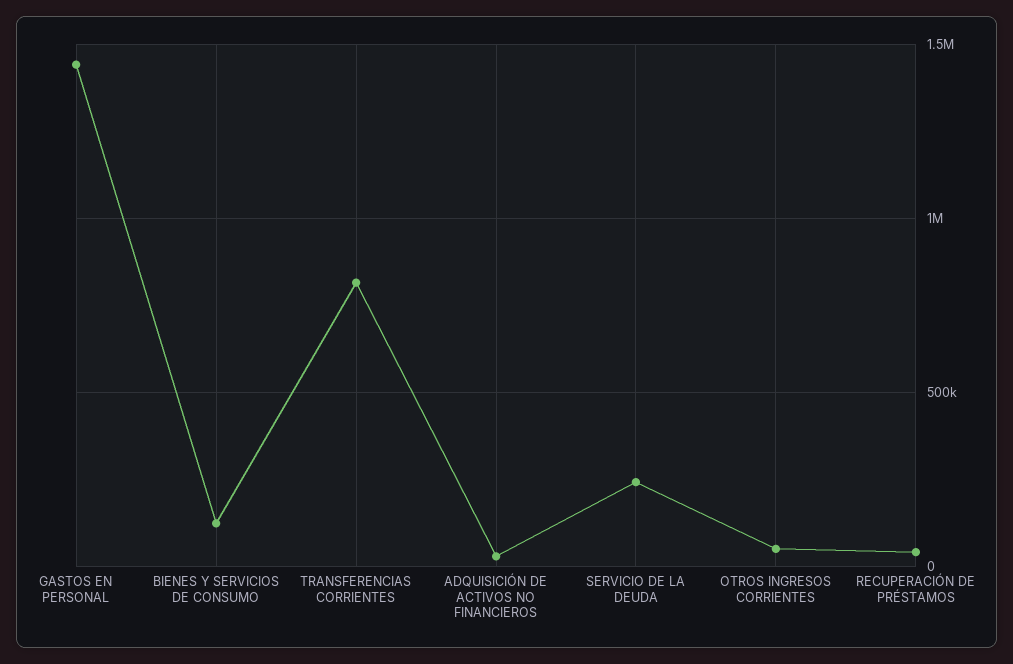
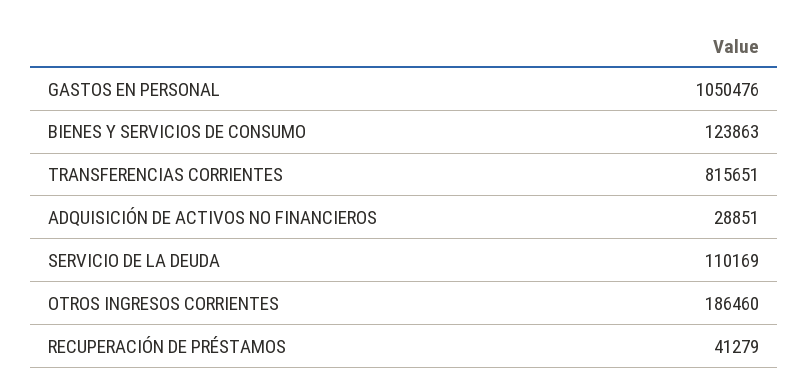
GASTOS EN PERSONAL: 1450000 -> 1050476
SERVICIO DE LA DEUDA: 250000 -> 110169
OTROS INGRESOS CORRIENTES: 50000 -> 186460

